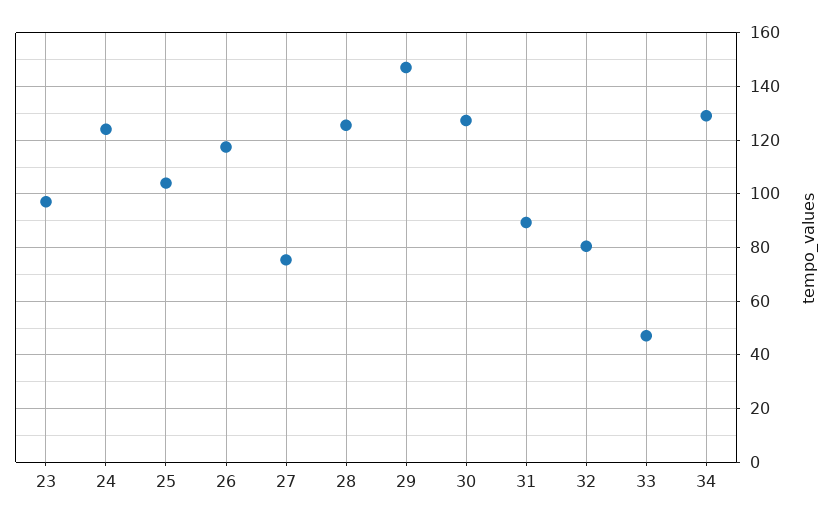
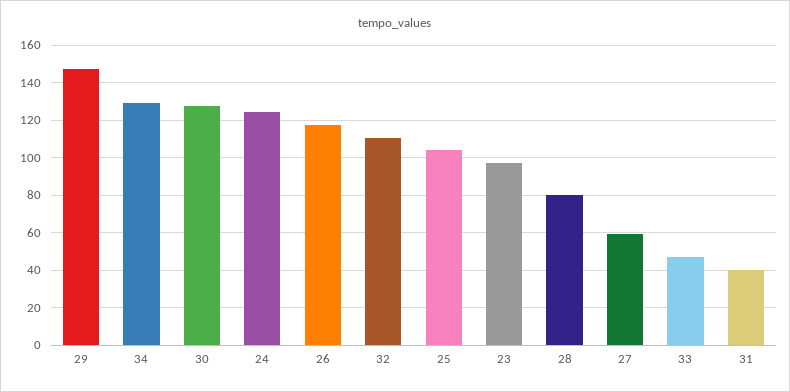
27: 75 -> 60
28: 125 -> 80
31: 90 -> 40
32: 80 -> 110

